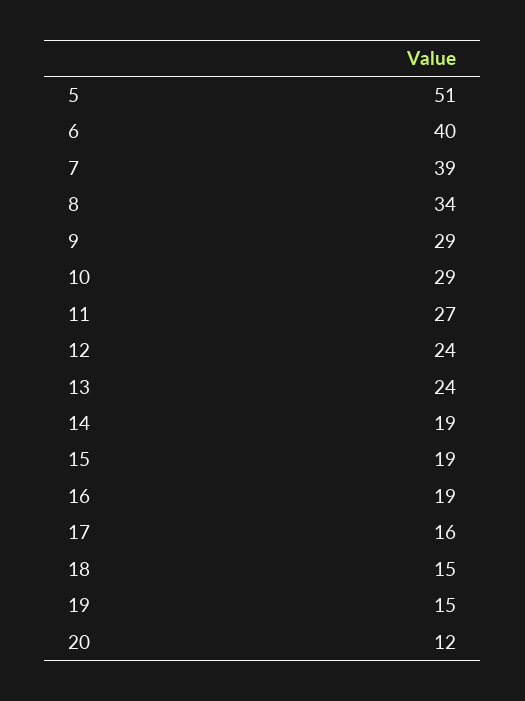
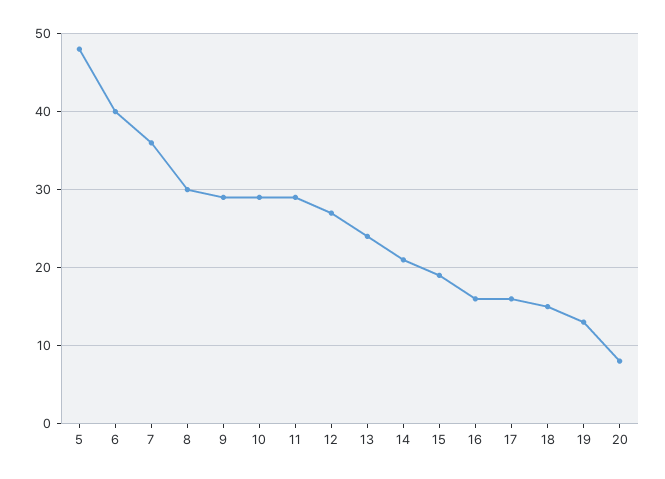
5: 51 -> 48
7: 39 -> 36
8: 34 -> 30
11: 27 -> 29
12: 24 -> 27
14: 19 -> 21
16: 19 -> 16
19: 15 -> 13
20: 12 -> 8

